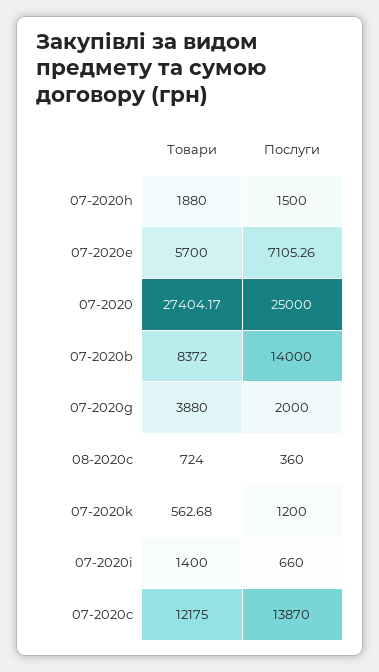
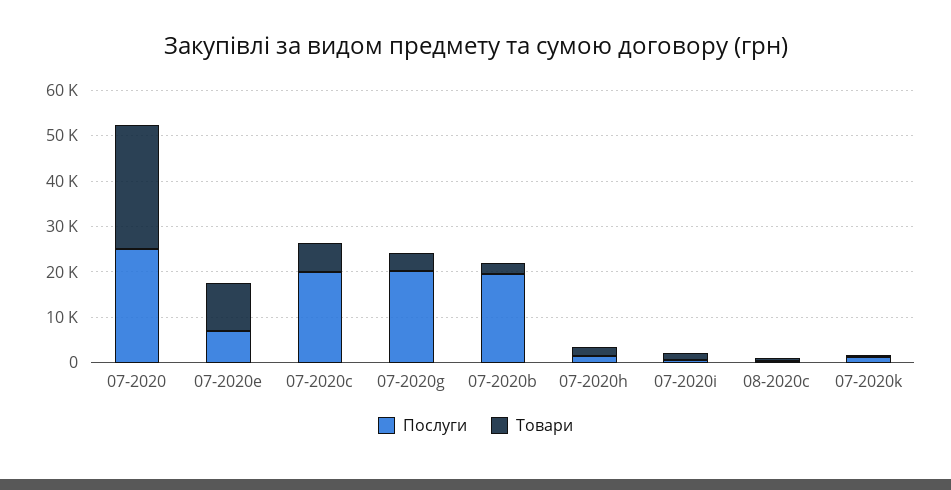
Товари, 07-2020e: 5700 -> 10000
Товари, 07-2020b: 8372 -> 2000
Послуги, 07-2020b: 14000 -> 20000
Послуги, 07-2020g: 2000 -> 20000
Товари, 07-2020c: 12175 -> 6000
Послуги, 07-2020c: 13870 -> 20000

